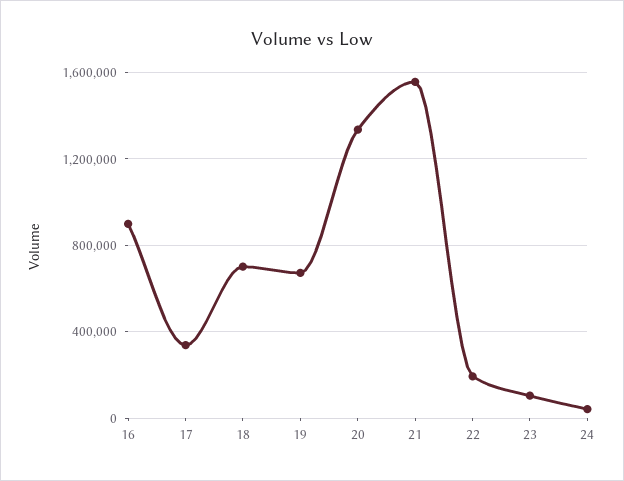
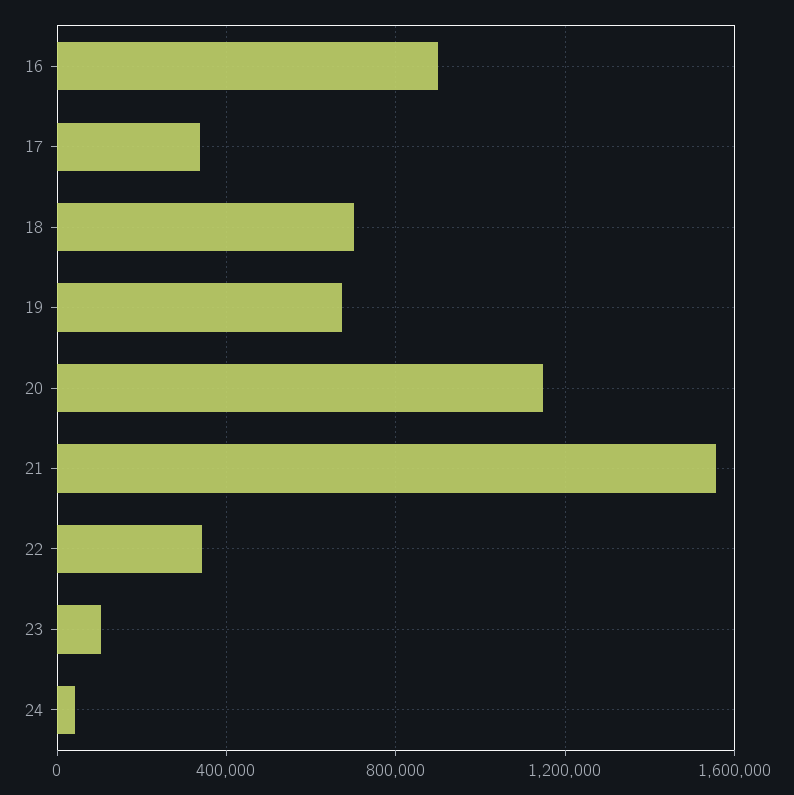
20: 1350000 -> 1150000
22: 200000 -> 350000

